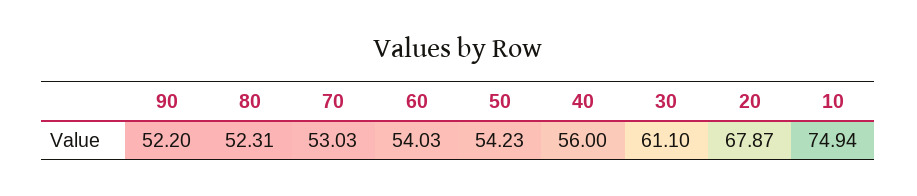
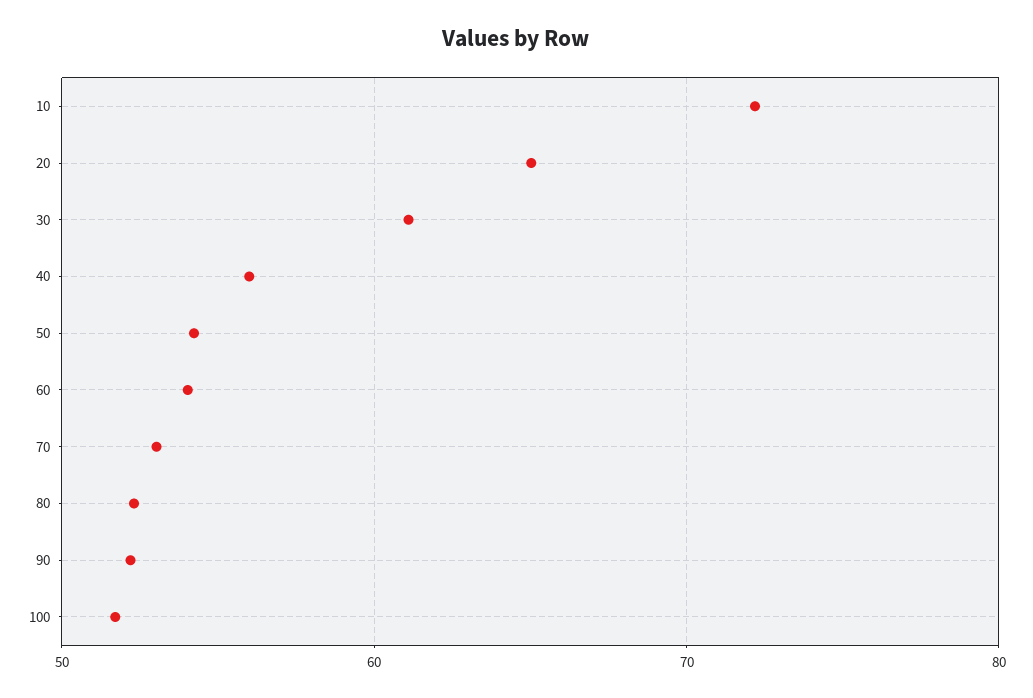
20: 67.87 -> 65
10: 74.94 -> 72
100: none -> 52

